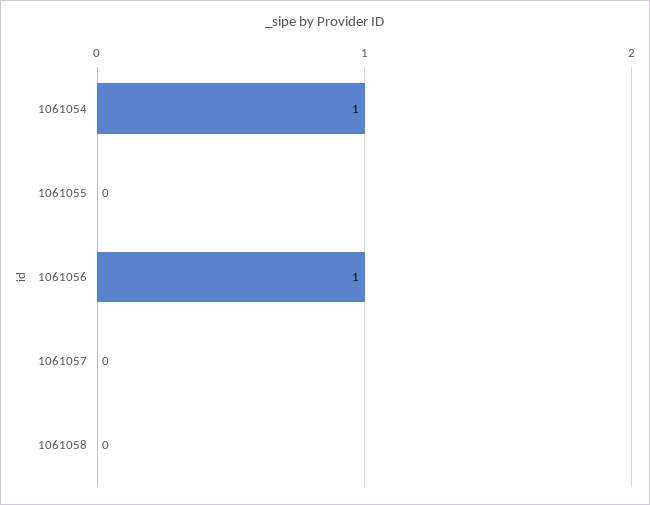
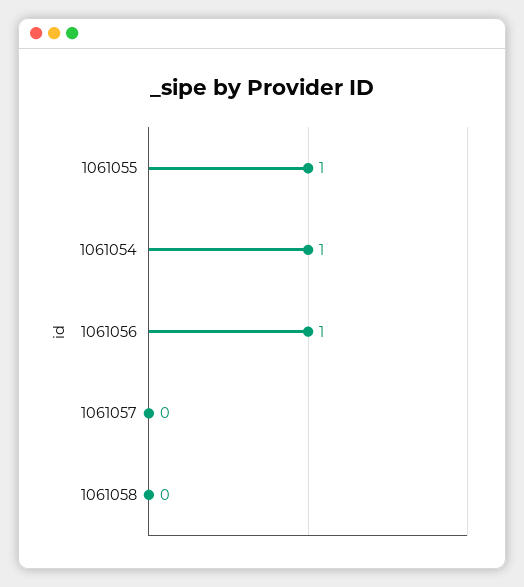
1061055: 0 -> 1

